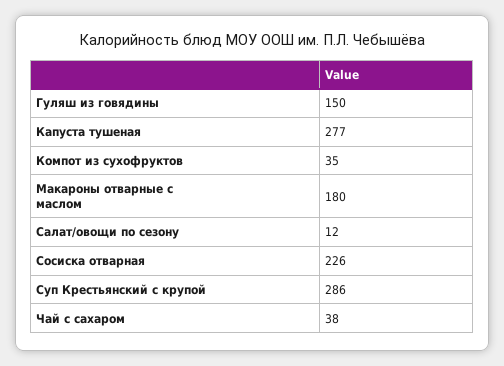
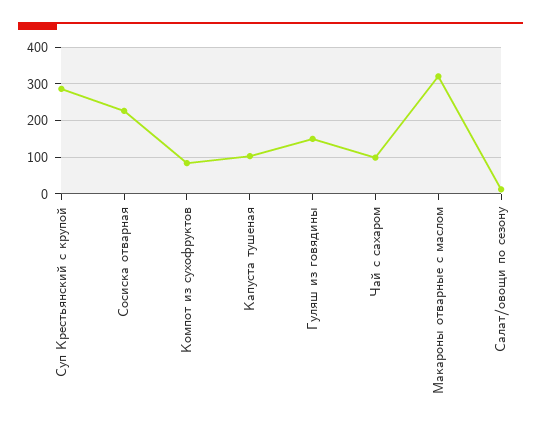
Капуста тушеная: 277 -> 100
Компот из сухофруктов: 35 -> 80
Макароны отварные с маслом: 180 -> 320
Чай с сахаром: 38 -> 100

